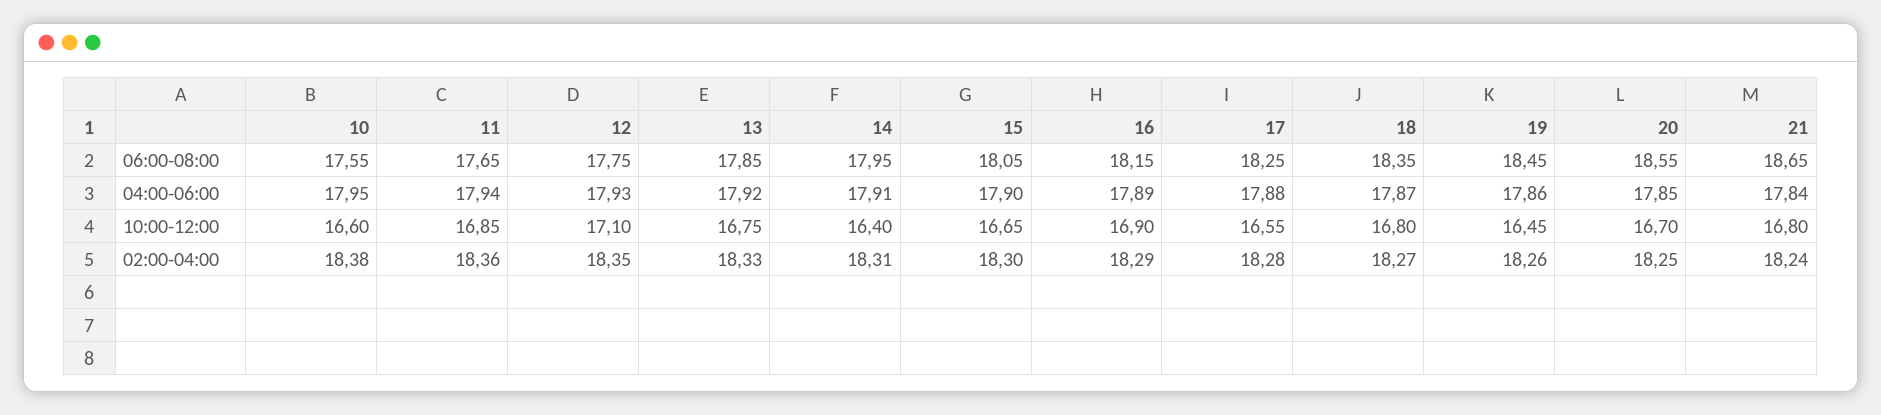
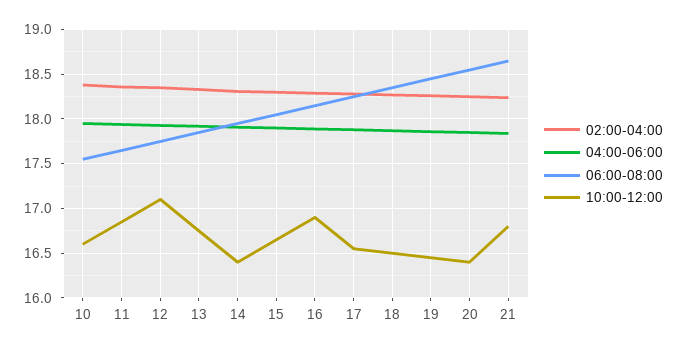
10:00-12:00, 18: 16.8 -> 16.5
10:00-12:00, 20: 16.7 -> 16.4

